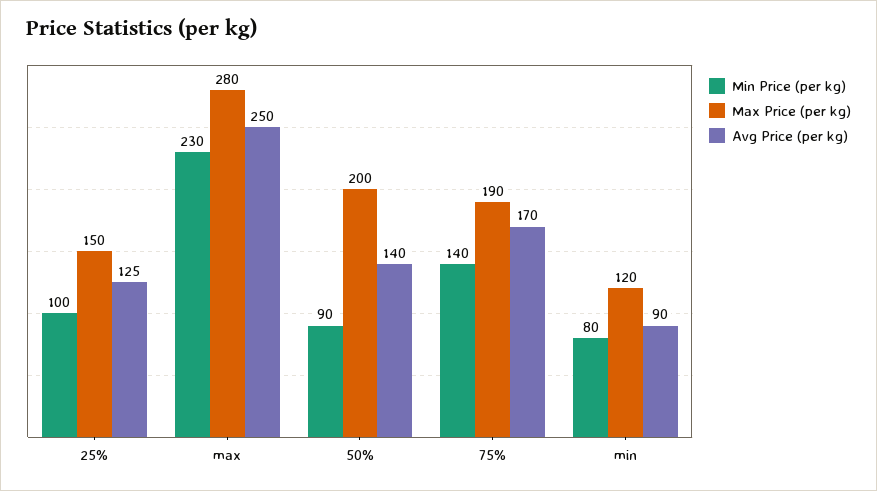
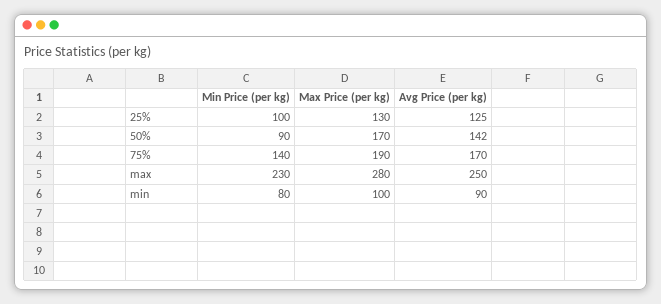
Max Price (per kg), 25%: 150 -> 130
Max Price (per kg), 50%: 200 -> 170
Avg Price (per kg), 50%: 140 -> 142
Max Price (per kg), min: 120 -> 100

